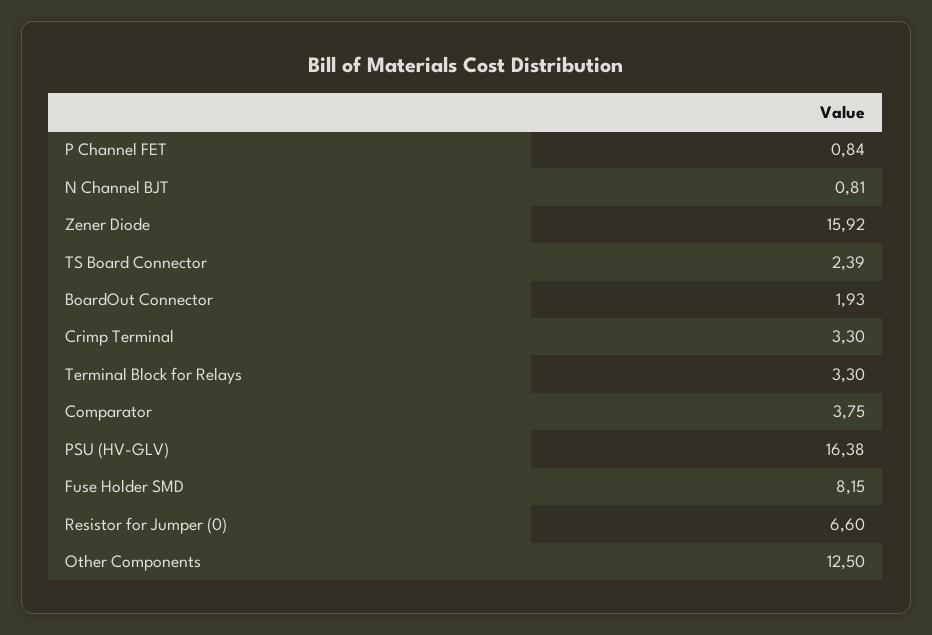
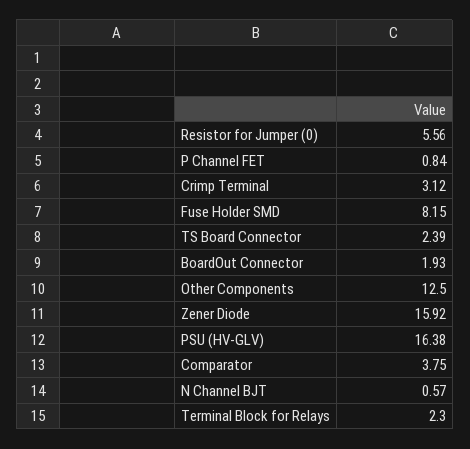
N Channel BJT: 0.81 -> 0.57
Crimp Terminal: 3.3 -> 3.12
Terminal Block for Relays: 3.3 -> 2.3
Resistor for Jumper (0): 6.6 -> 5.56

